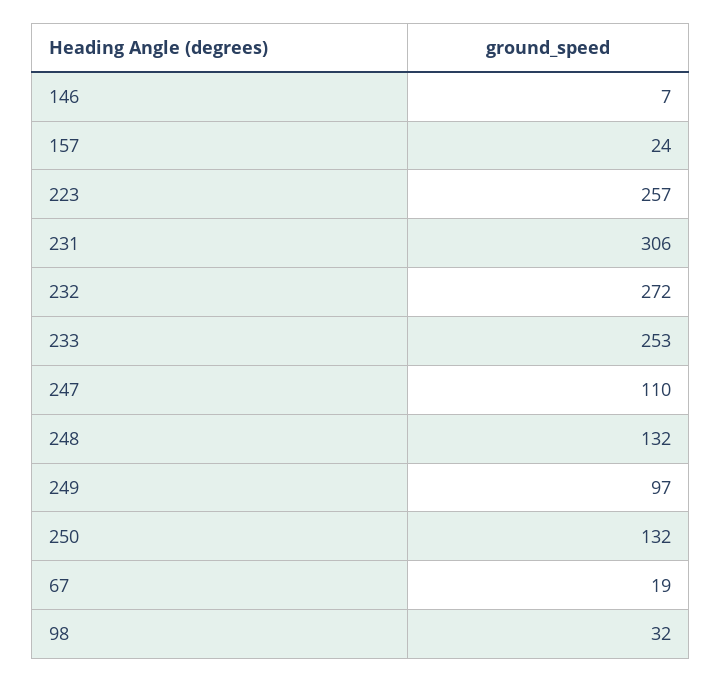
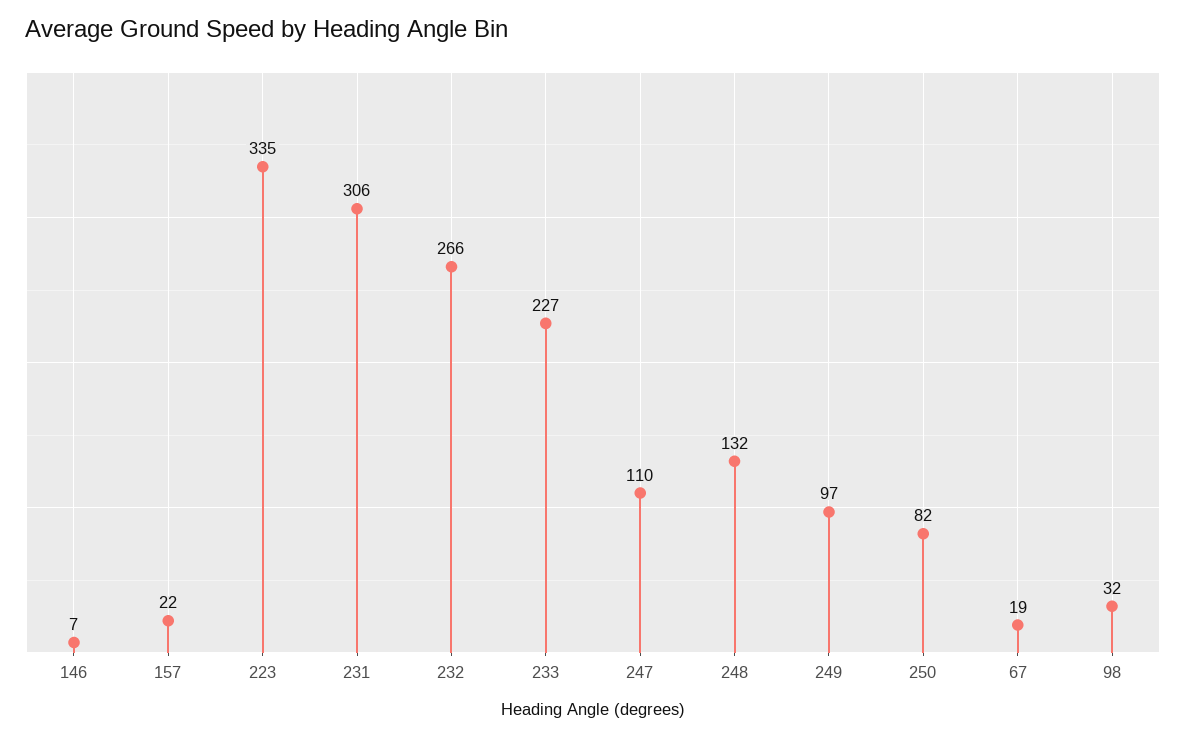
157: 24 -> 22
223: 257 -> 335
232: 272 -> 266
233: 253 -> 227
250: 132 -> 82

